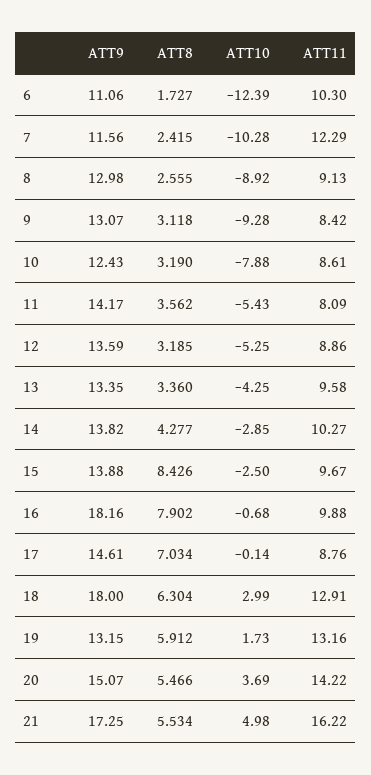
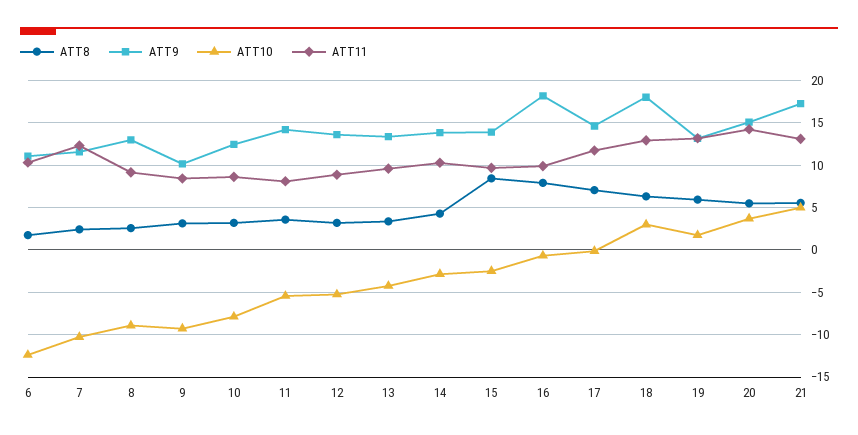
ATT9, 9: 13.07 -> 10
ATT11, 17: 8.76 -> 12
ATT11, 21: 16.22 -> 13

